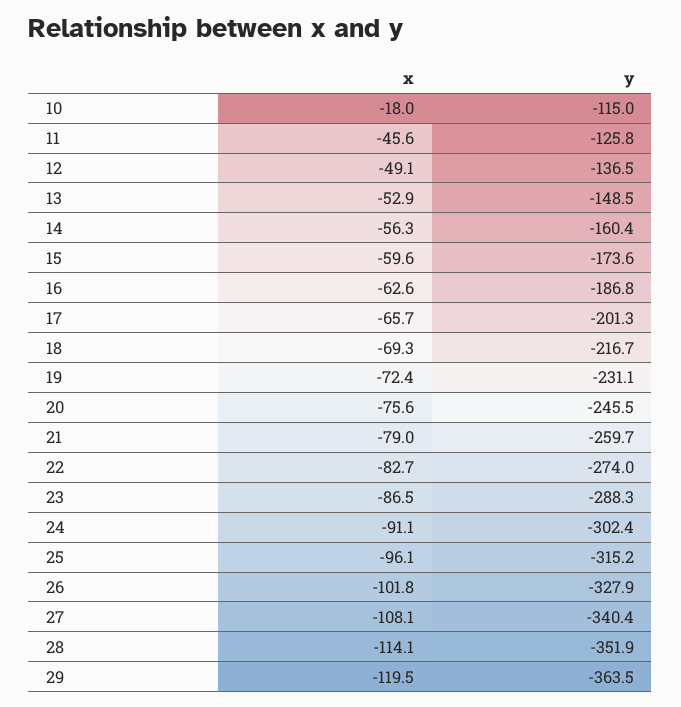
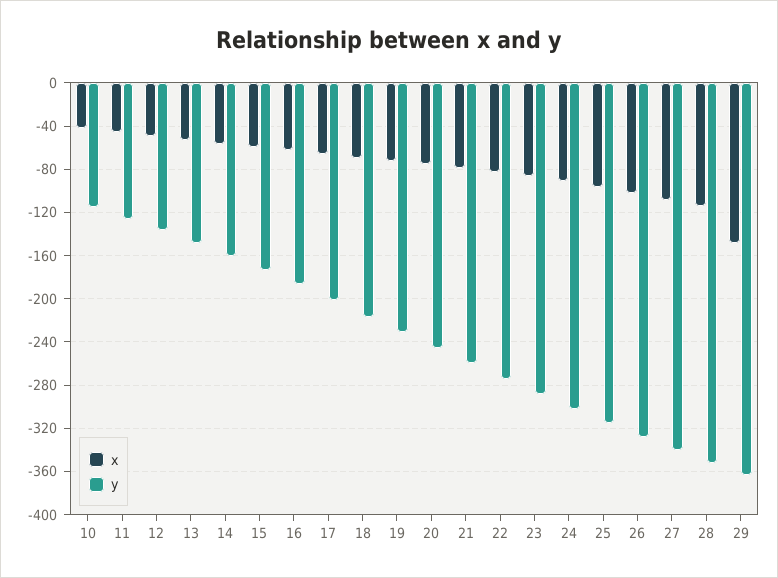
x, 10: -18 -> -40
x, 29: -119.5 -> -150

